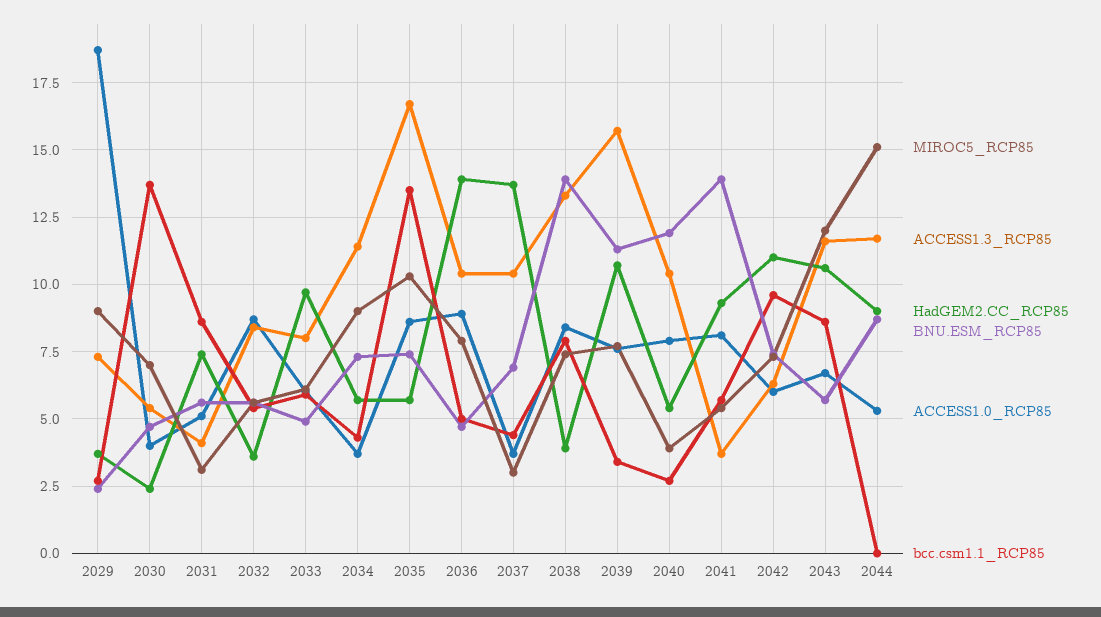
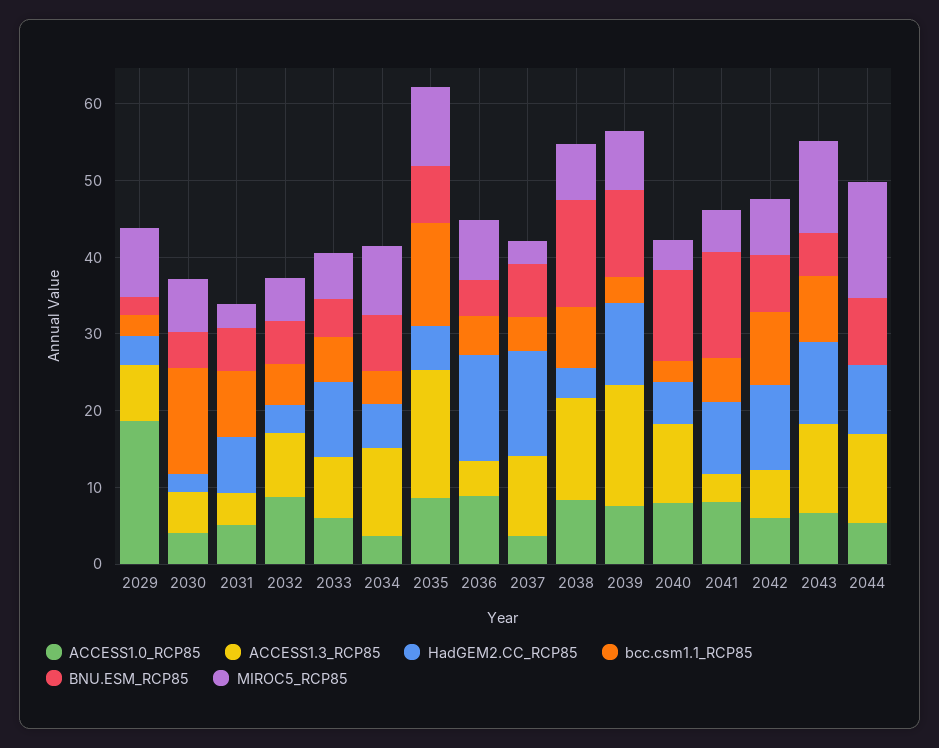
ACCESS1.3_RCP85, 2036: 10.5 -> 4

